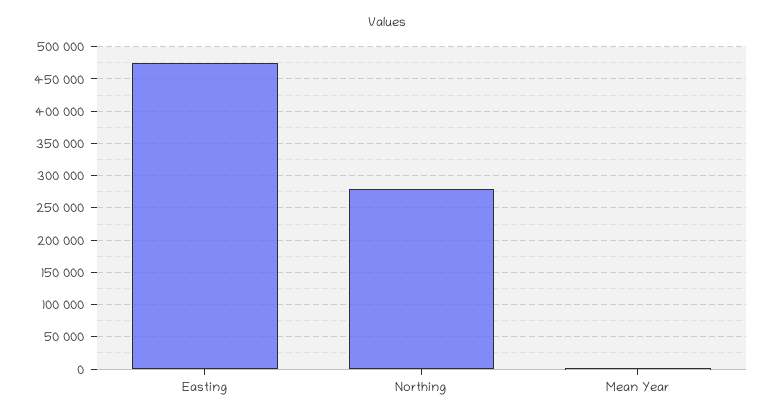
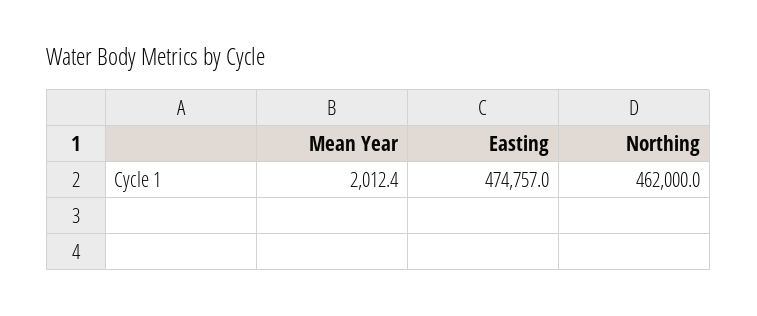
Northing: 280000 -> 462000

